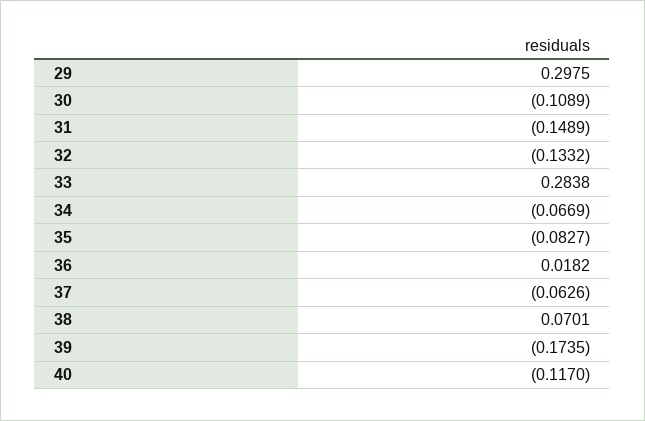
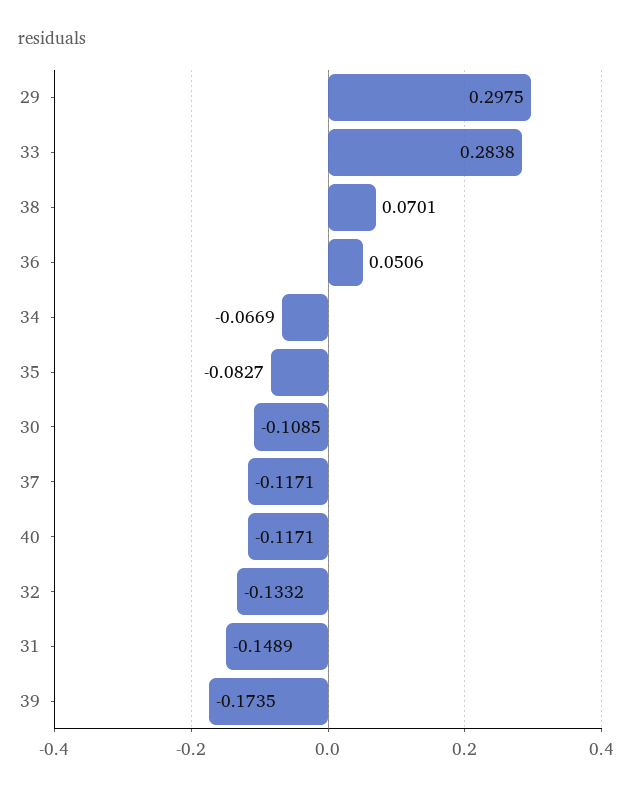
30: -0.1089 -> -0.1085
36: 0.0182 -> 0.0506
37: -0.0626 -> -0.1171
40: -0.117 -> -0.1171

